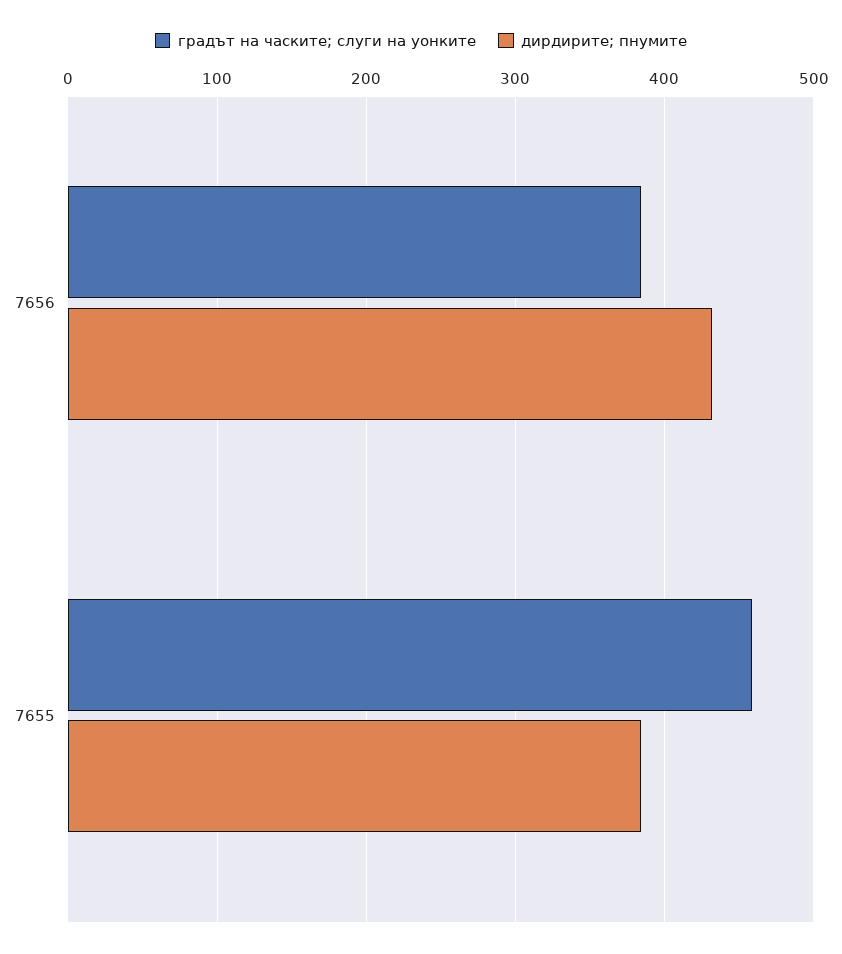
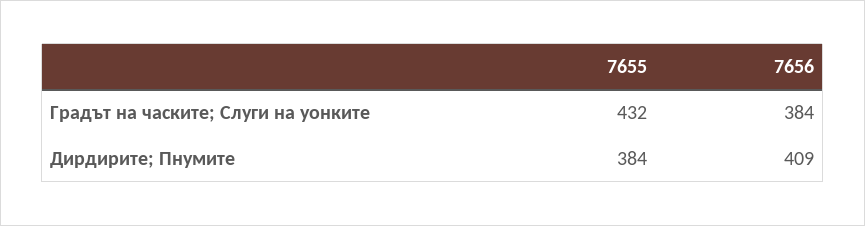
дирдирите; пнумите, 7656: 430 -> 409
градът на часките; слуги на уонките, 7655: 460 -> 432

